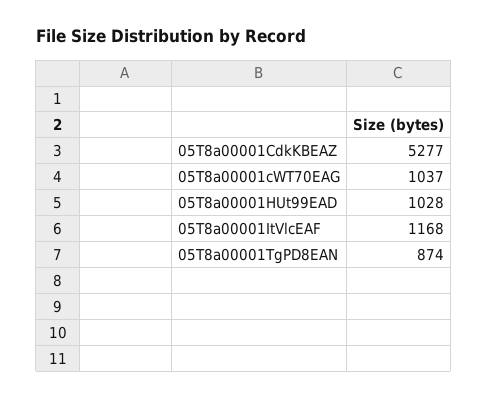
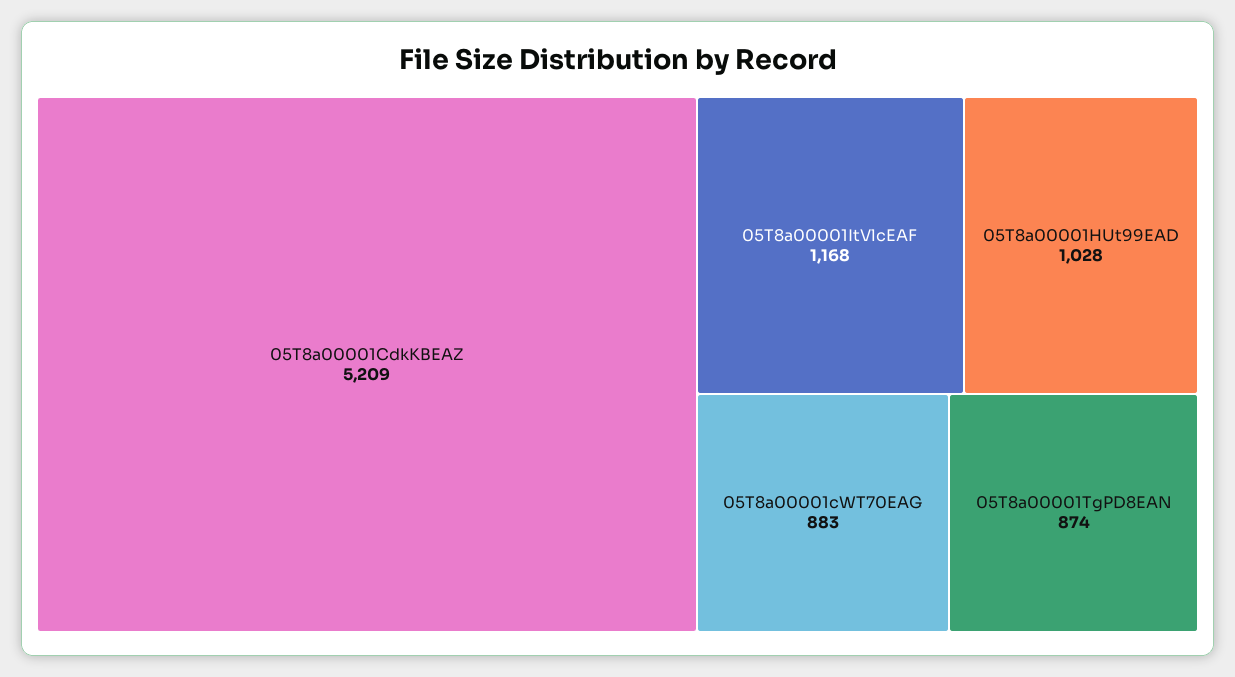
05T8a00001CdkKBEAZ: 5277 -> 5209
05T8a00001cWT70EAG: 1037 -> 883

